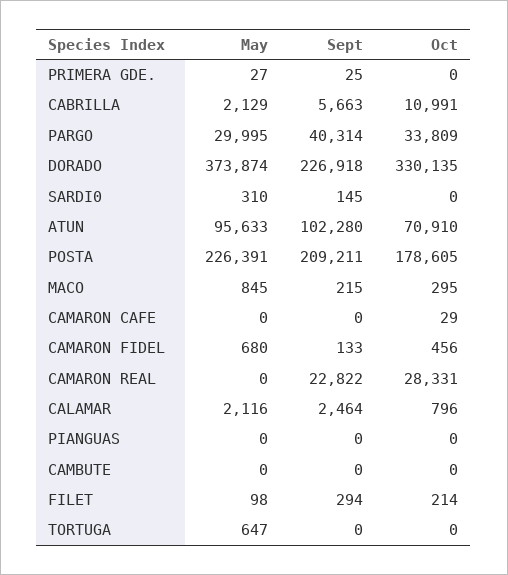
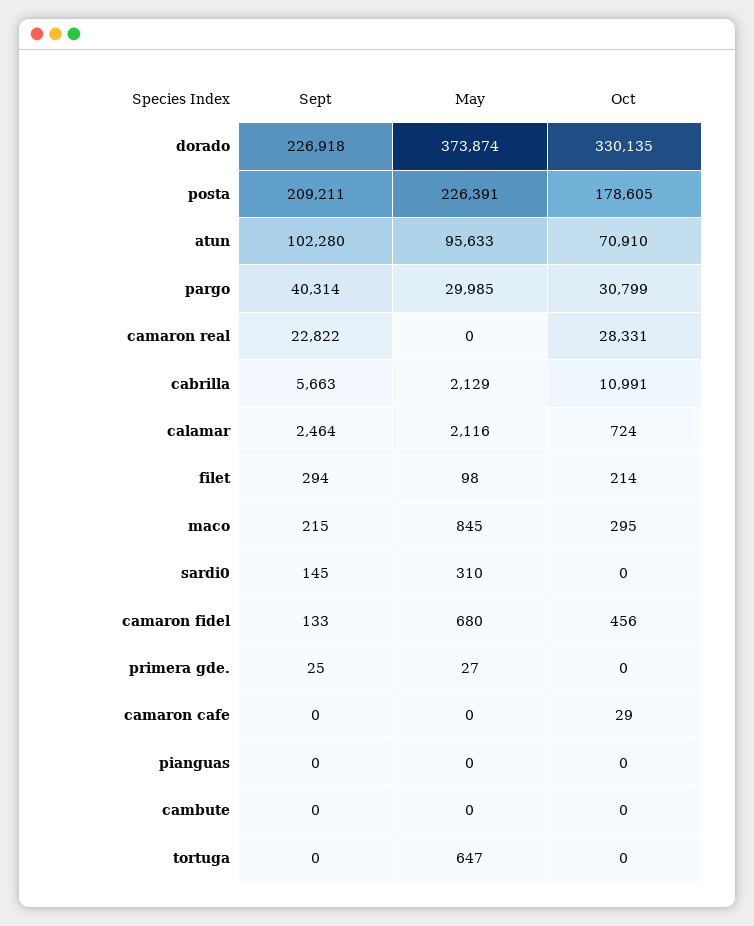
May, PARGO: 29995 -> 29985
Oct, PARGO: 33809 -> 30799
Oct, CALAMAR: 796 -> 724

